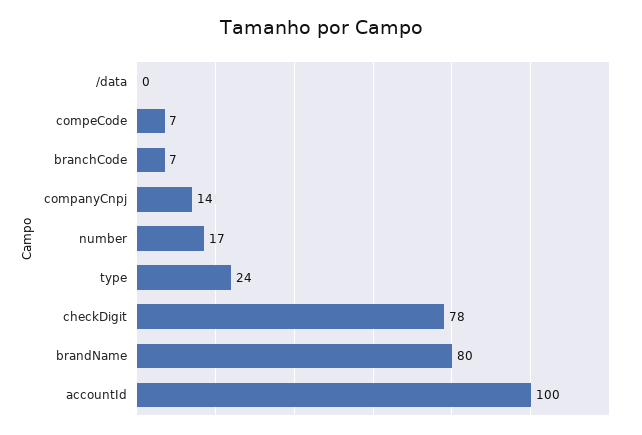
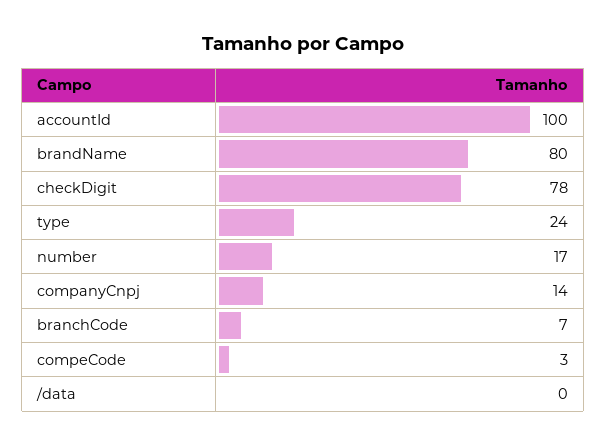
compeCode: 7 -> 3

